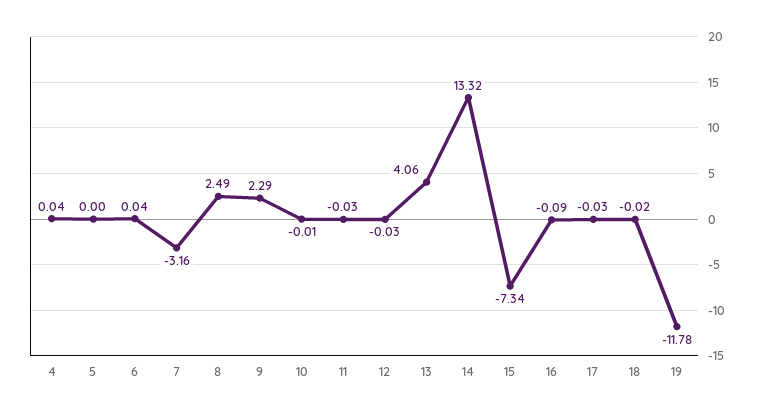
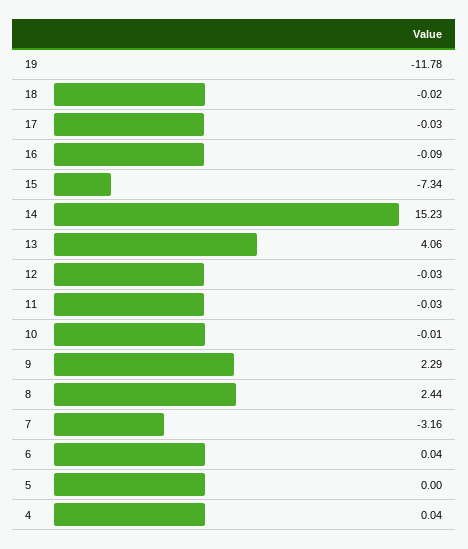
8: 2.49 -> 2.44
14: 13.32 -> 15.23

